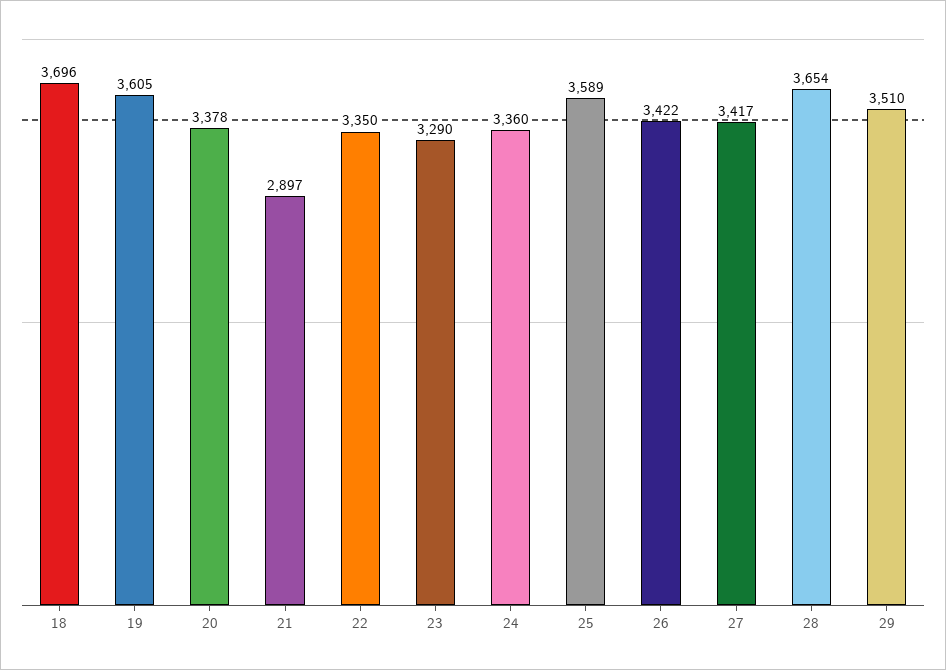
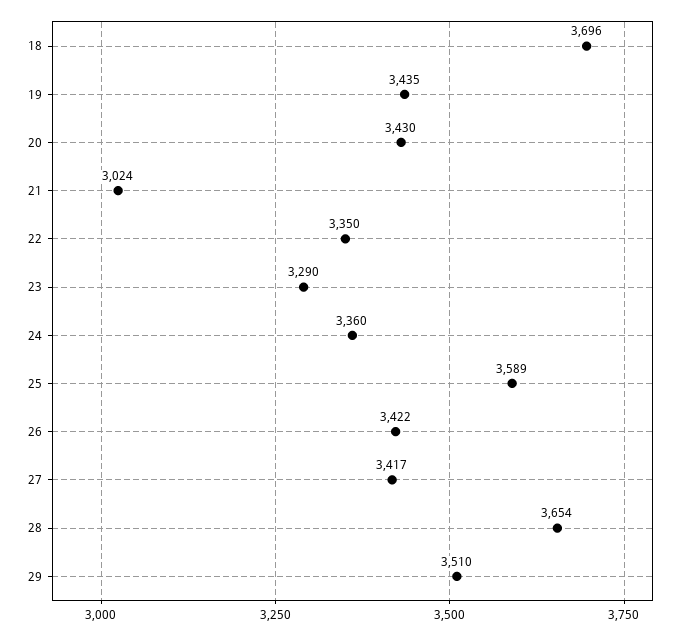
19: 3605 -> 3435
20: 3378 -> 3430
21: 2897 -> 3024

